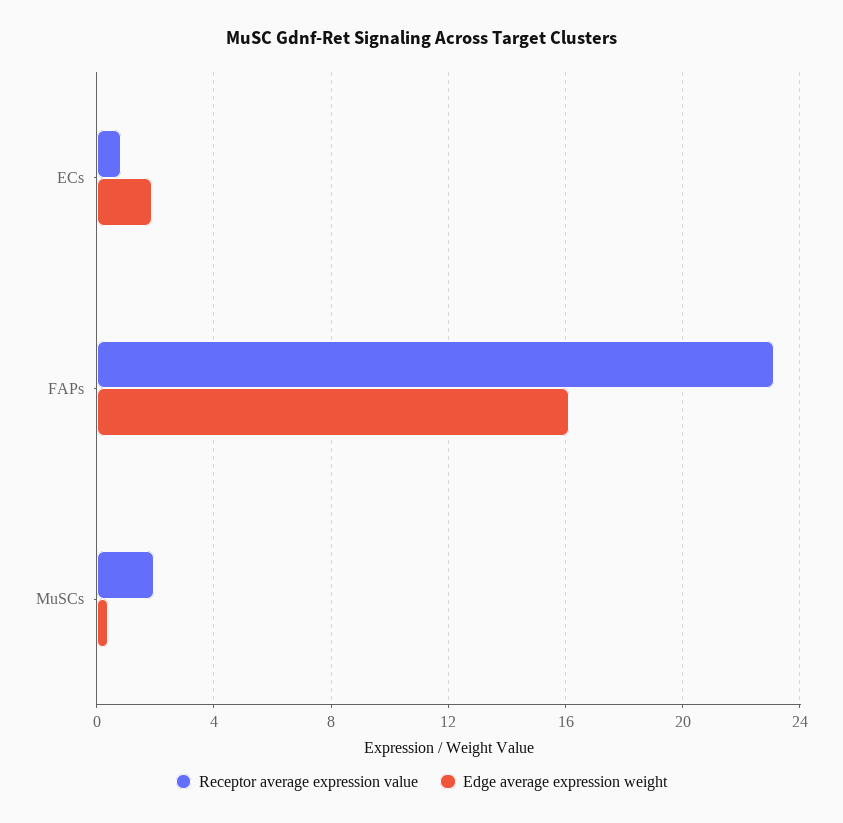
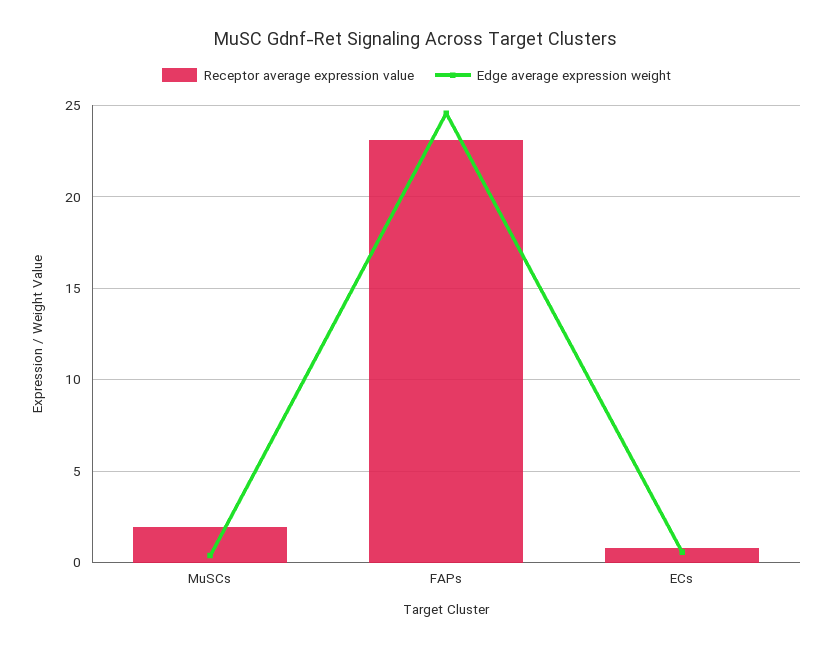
Edge average expression weight, ECs: 2 -> 0.5
Edge average expression weight, FAPs: 16 -> 24.5

